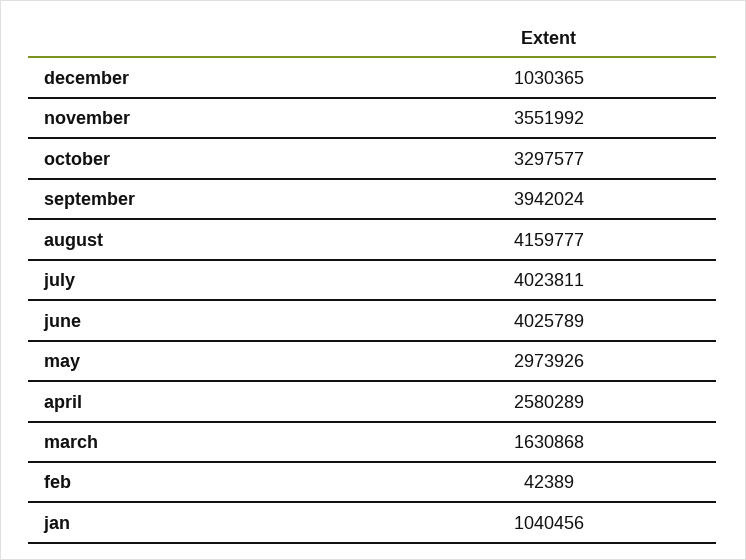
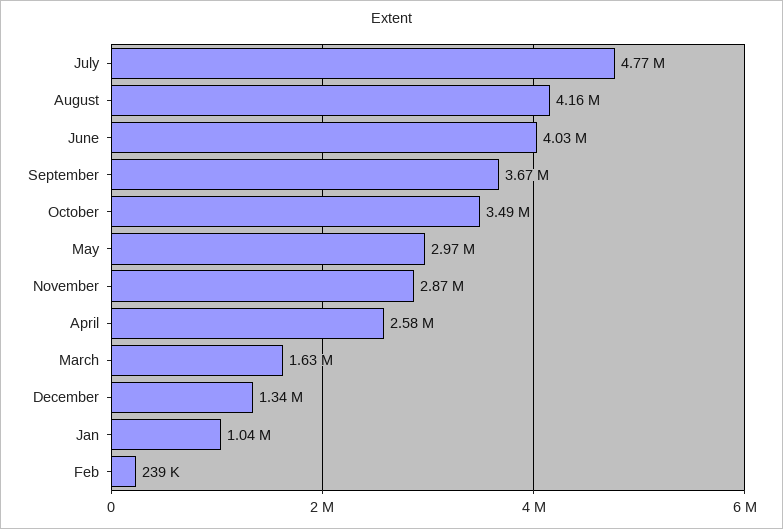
december: 1030365 -> 1340000
november: 3551992 -> 2870000
october: 3297577 -> 3490000
september: 3942024 -> 3670000
july: 4023811 -> 4770000
feb: 42389 -> 239000

